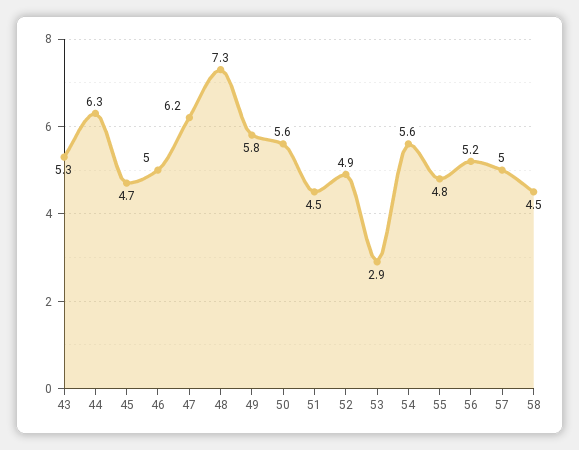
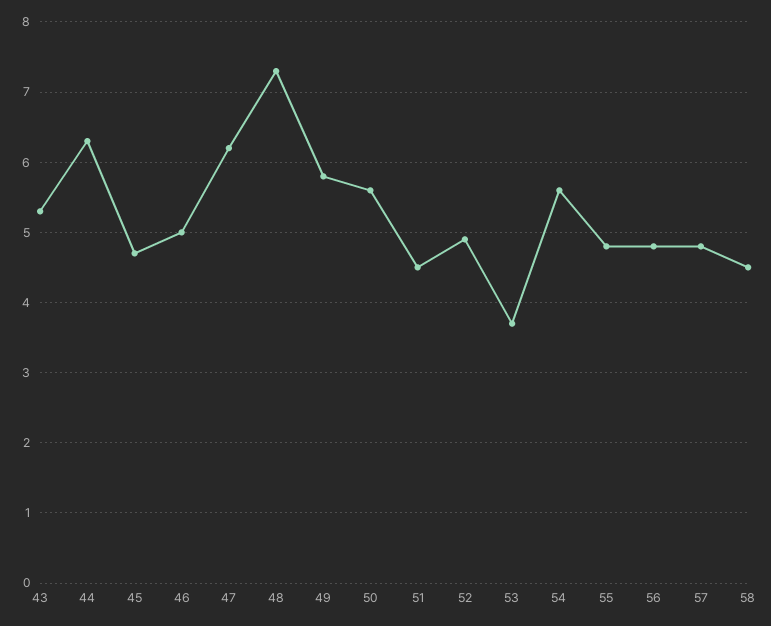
53: 2.9 -> 3.7
56: 5.2 -> 4.8
57: 5 -> 4.8

